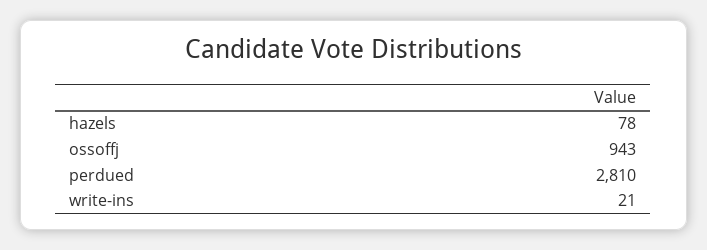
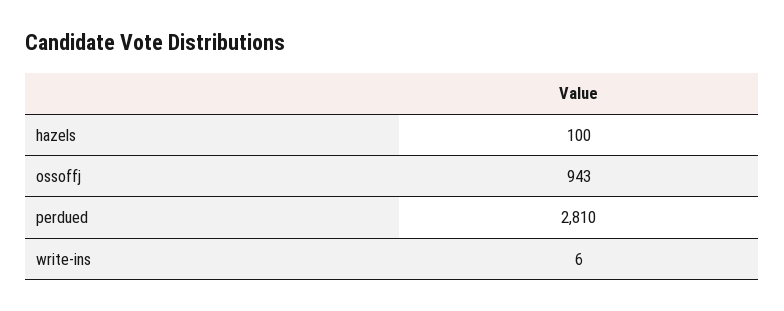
hazels: 78 -> 100
write-ins: 21 -> 6

